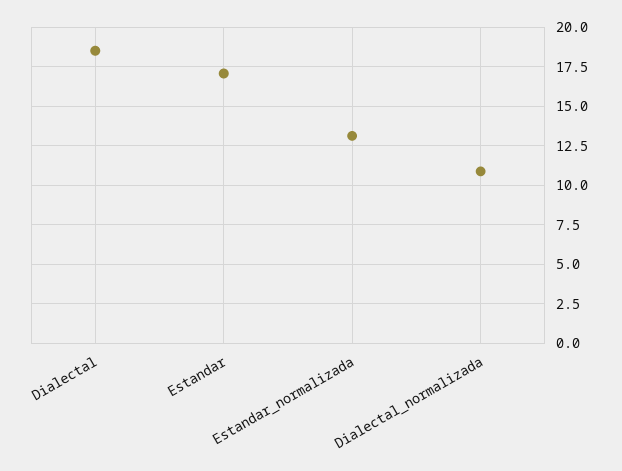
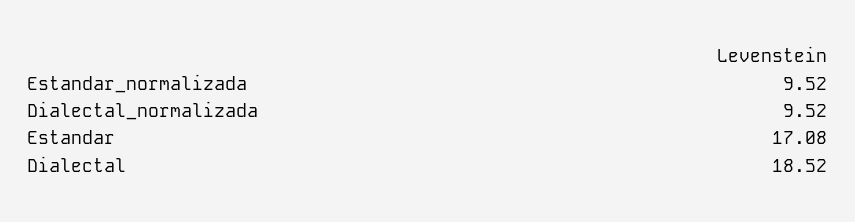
Estandar_normalizada: 13 -> 9.52
Dialectal_normalizada: 11 -> 9.52

